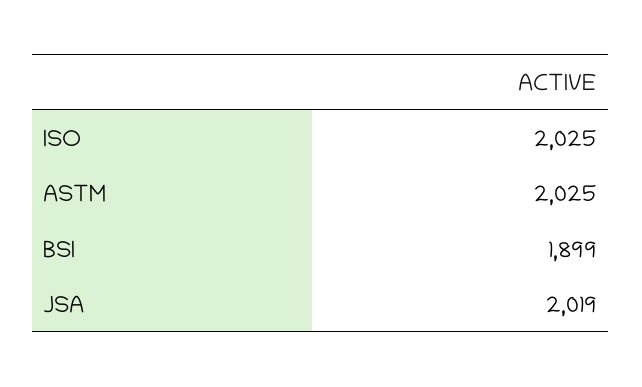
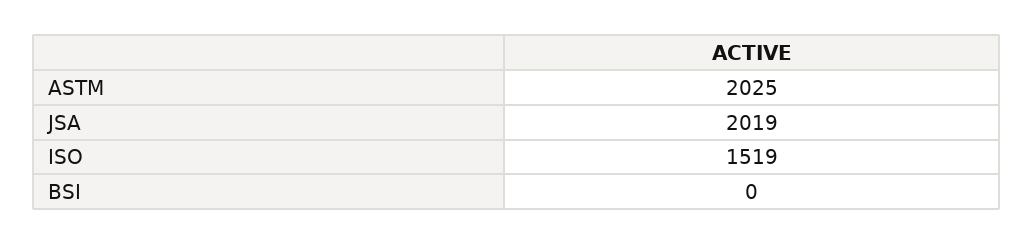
ISO: 2025 -> 1519
BSI: 1899 -> 0

